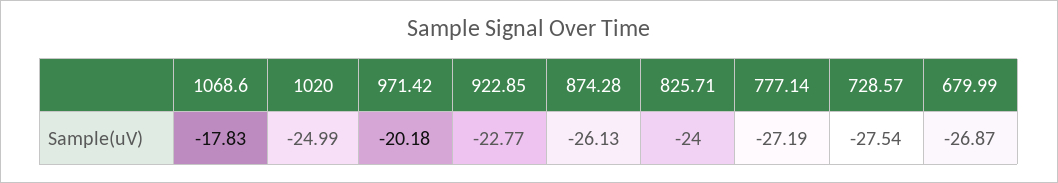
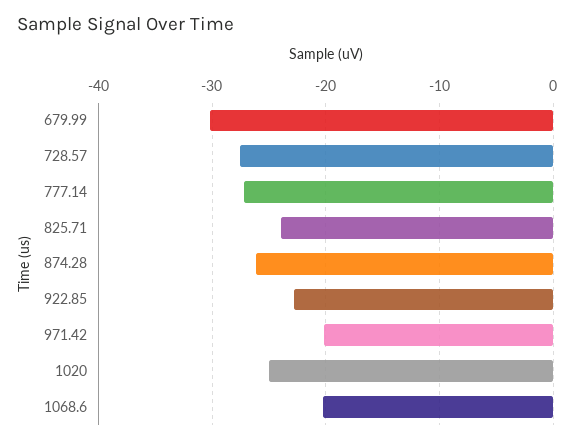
1068.6: -17.83 -> -20
679.99: -26.87 -> -30

